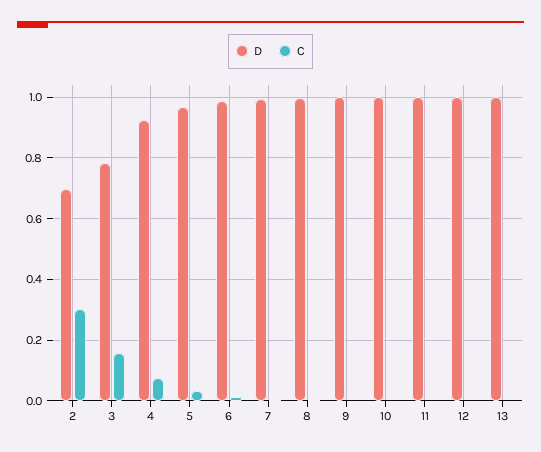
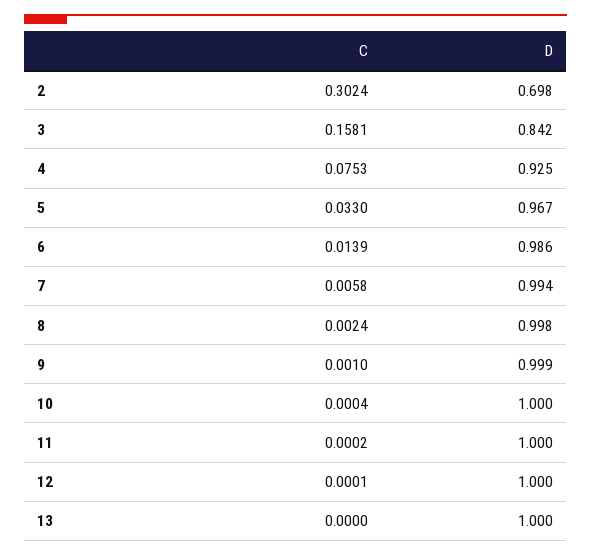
D, 3: 0.78 -> 0.842

